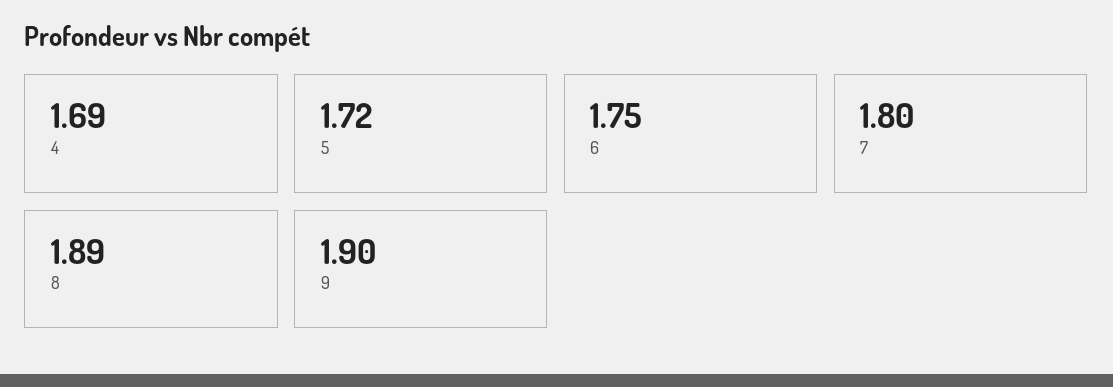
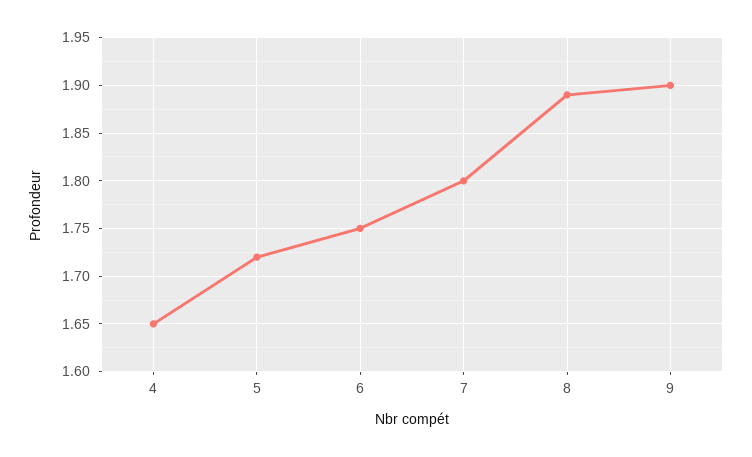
4: 1.69 -> 1.65

